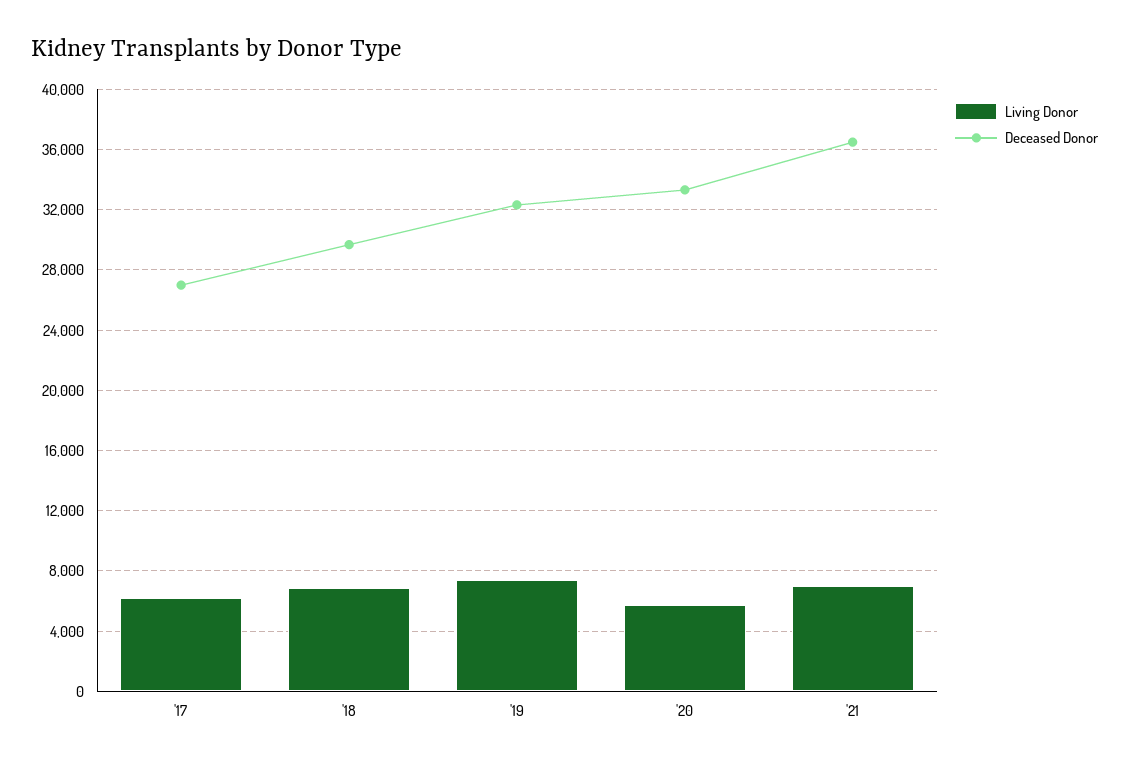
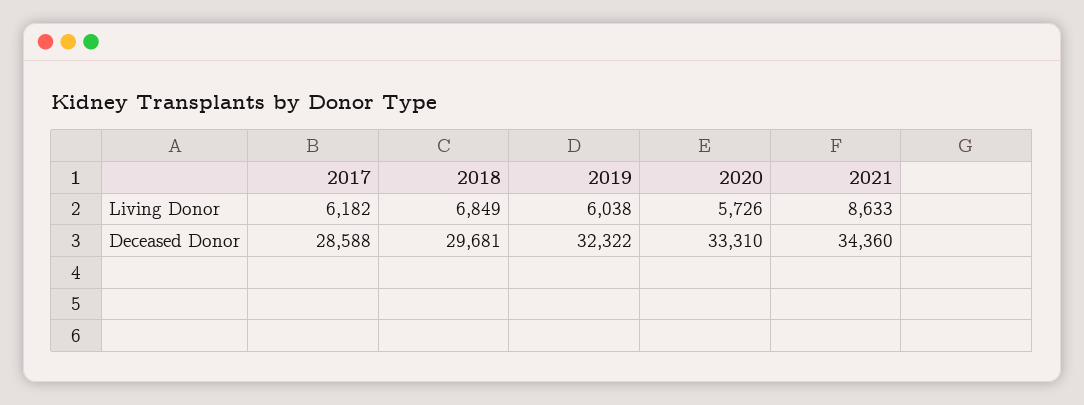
Deceased Donor, '17: 27000 -> 28588
Living Donor, '19: 7500 -> 6038
Living Donor, '21: 7000 -> 8633
Deceased Donor, '21: 36500 -> 34360

